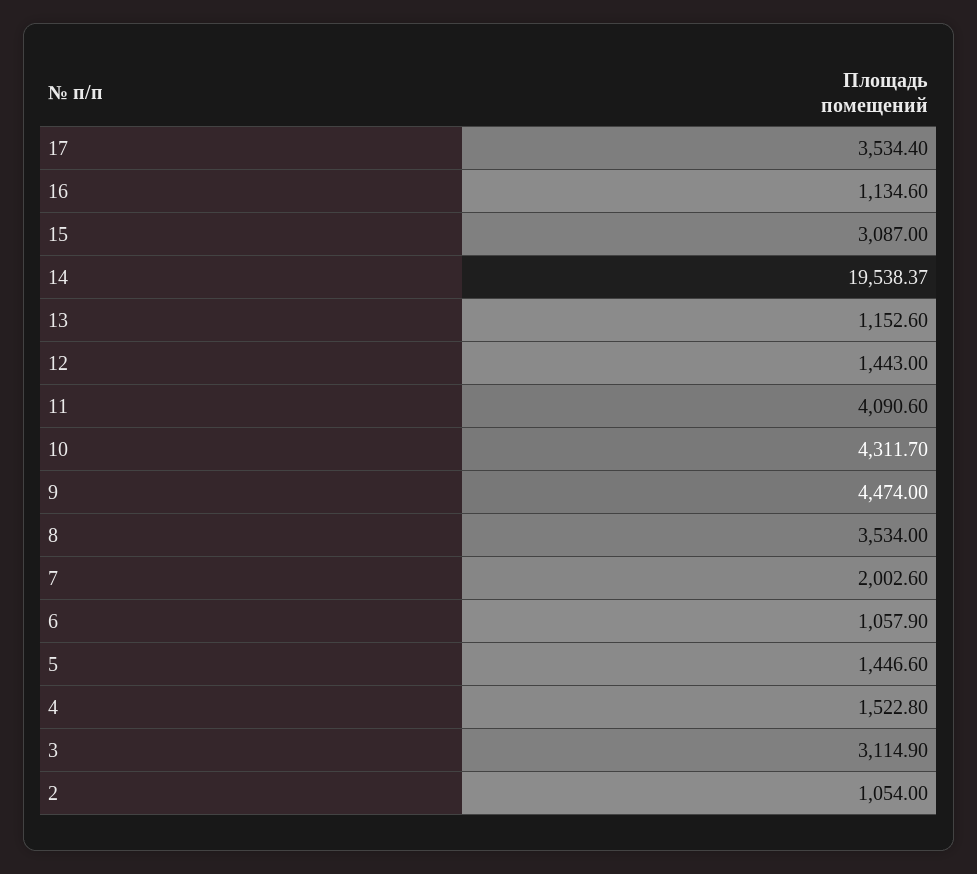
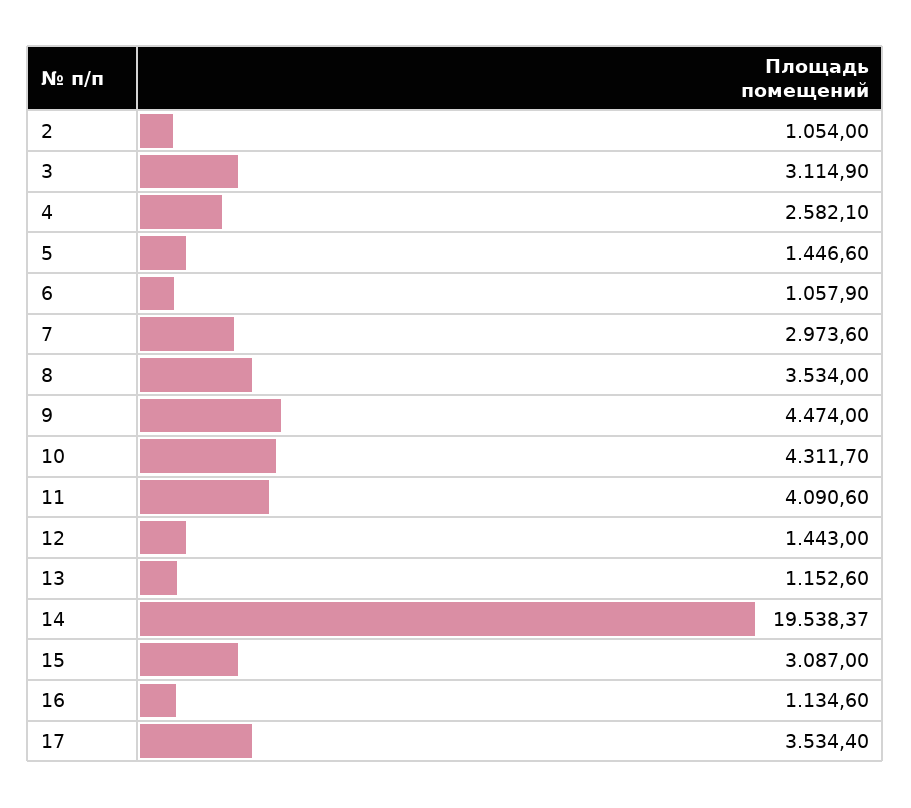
7: 2002.6 -> 2973.6
4: 1522.8 -> 2582.1

